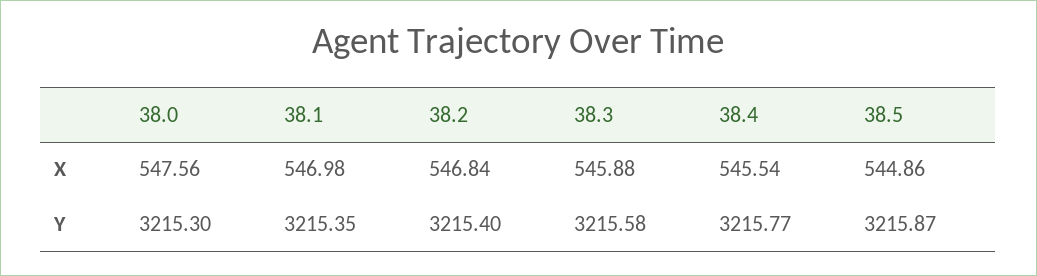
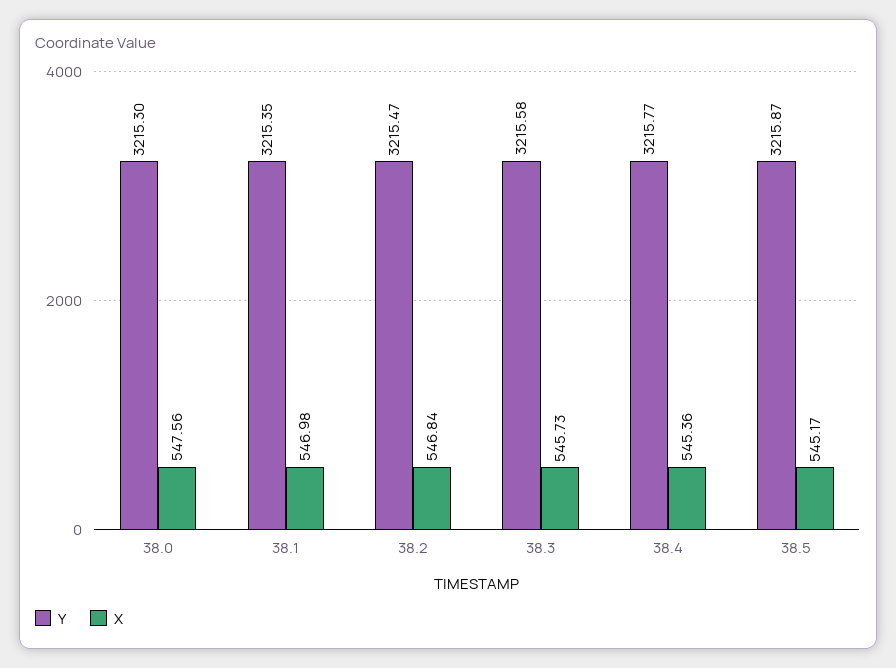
X, 38.3: 545.88 -> 545.73
X, 38.4: 545.54 -> 545.36
X, 38.5: 544.86 -> 545.17
Y, 38.2: 3215.4 -> 3215.47

